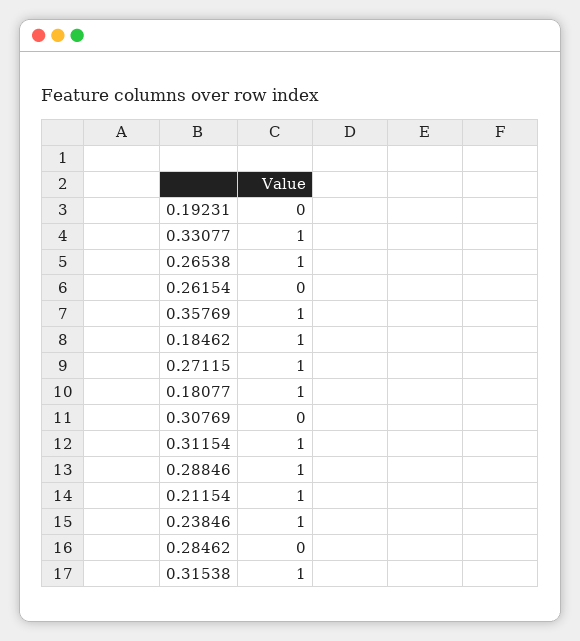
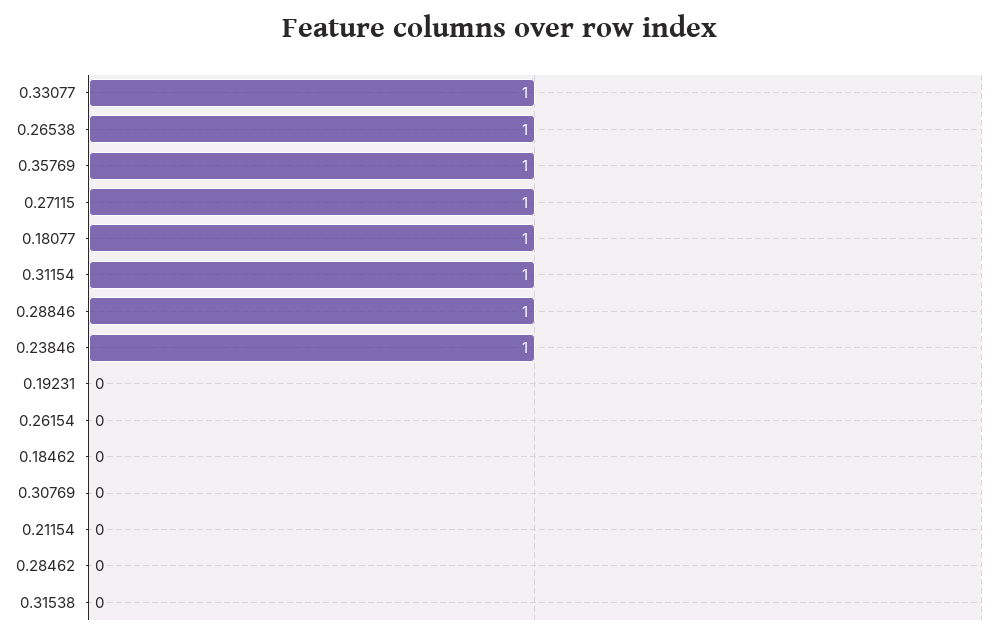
0.18462: 1 -> 0
0.21154: 1 -> 0
0.31538: 1 -> 0

